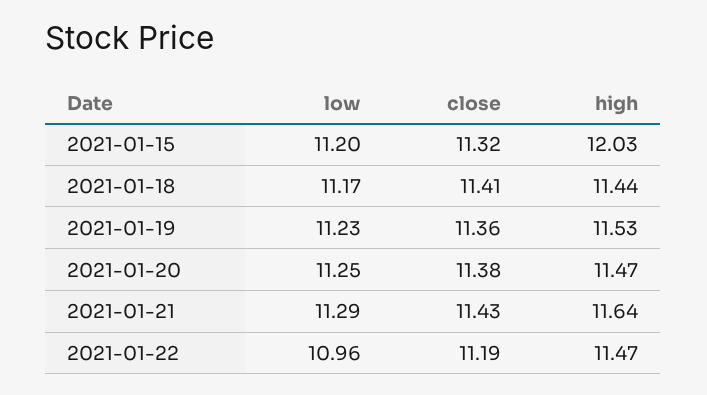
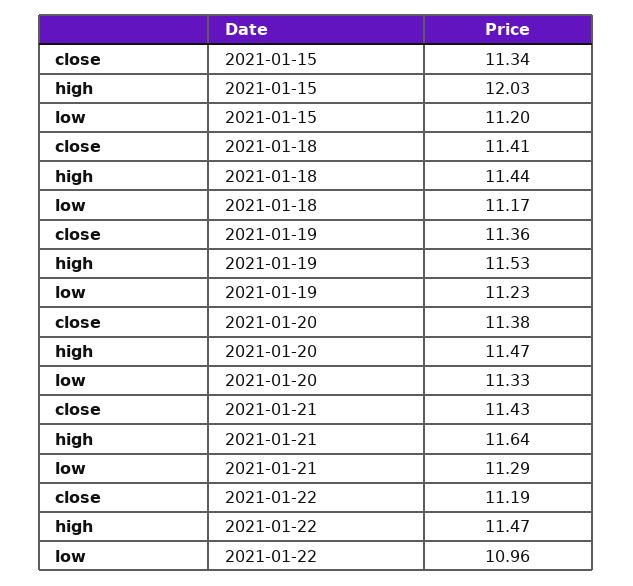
close, 2021-01-15: 11.32 -> 11.34
low, 2021-01-20: 11.25 -> 11.33

